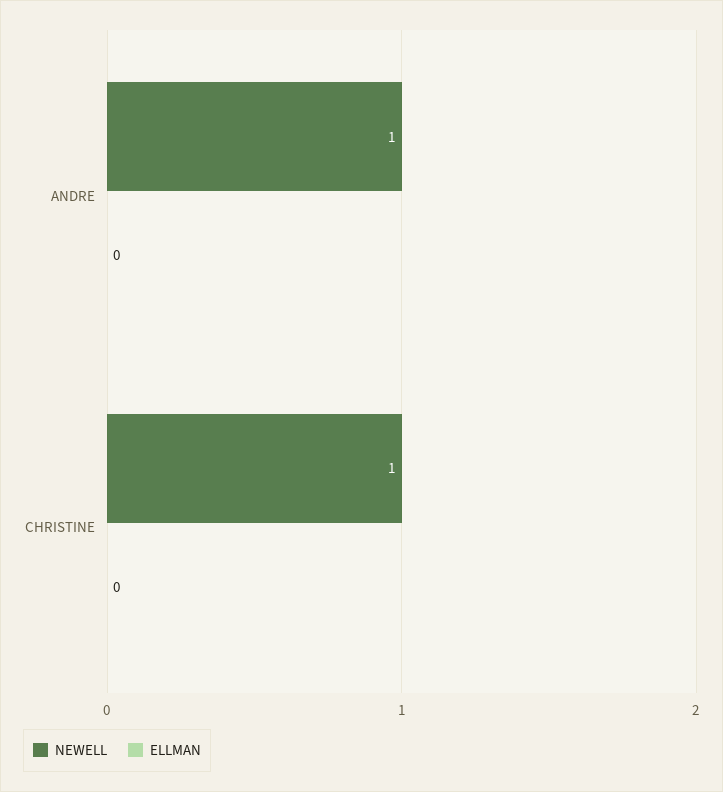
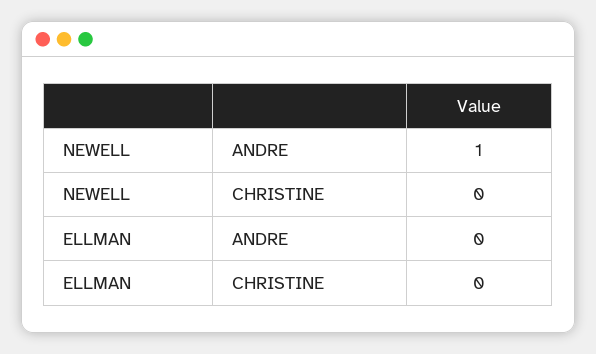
NEWELL, CHRISTINE: 1 -> 0

